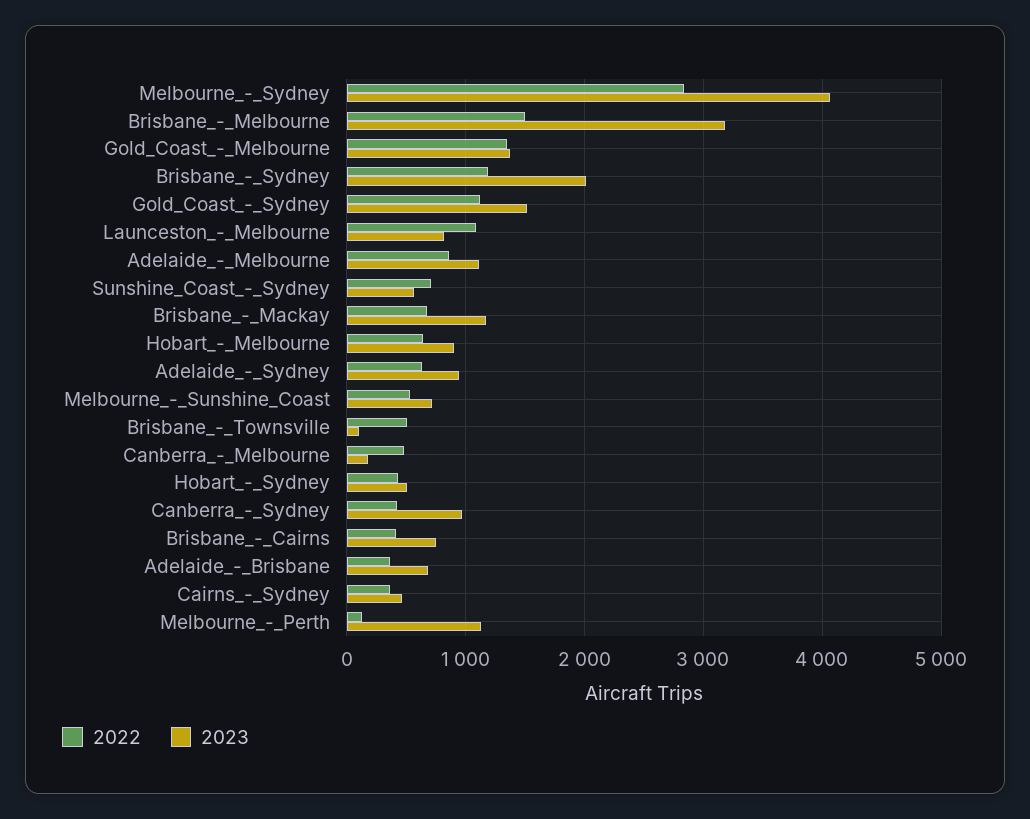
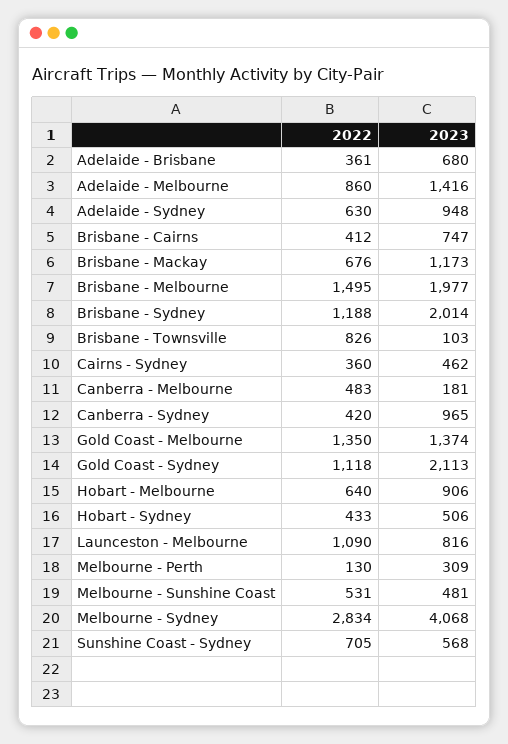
2023, Brisbane_-_Melbourne: 3200 -> 1977
2023, Gold_Coast_-_Sydney: 1500 -> 2113
2023, Adelaide_-_Melbourne: 1100 -> 1416
2023, Melbourne_-_Sunshine_Coast: 700 -> 481
2022, Brisbane_-_Townsville: 500 -> 826
2023, Melbourne_-_Perth: 1100 -> 309

